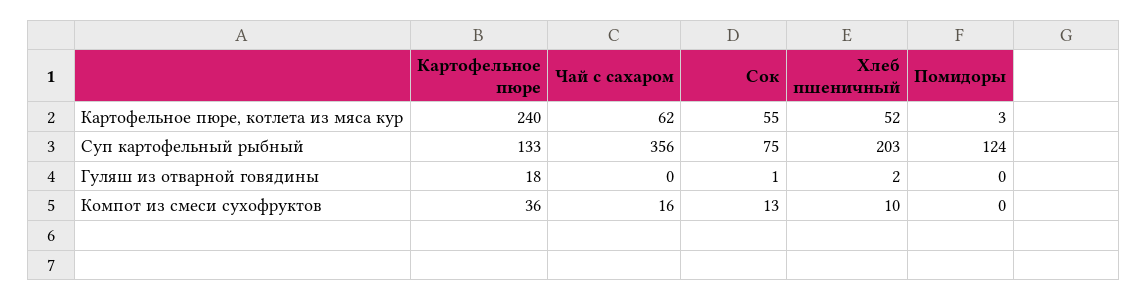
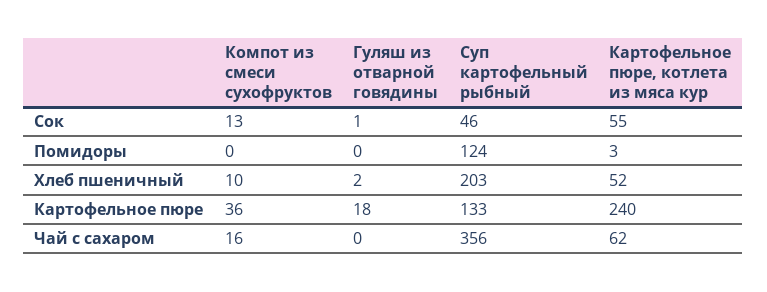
Сок, Суп картофельный рыбный: 75 -> 46

